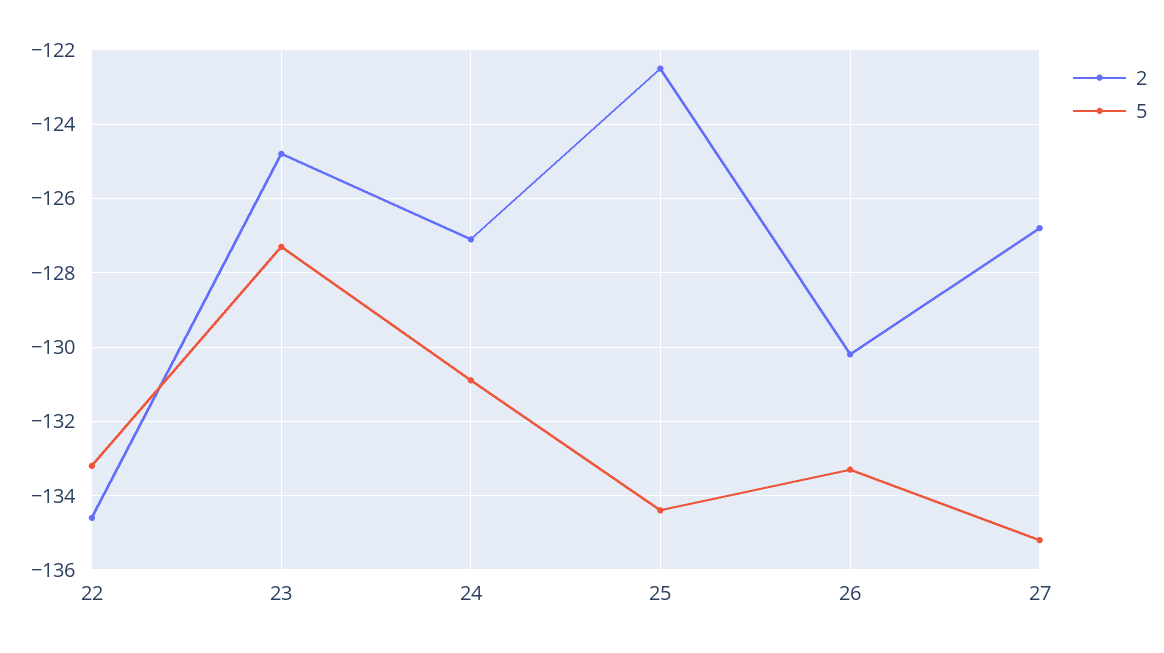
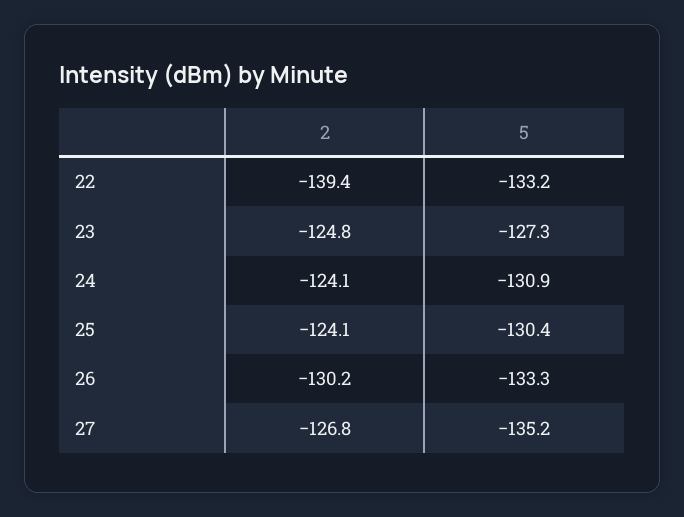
2, 22: -134.5 -> -139.4
2, 24: -127 -> -124.1
2, 25: -122.5 -> -124.1
5, 25: -134.5 -> -130.4

